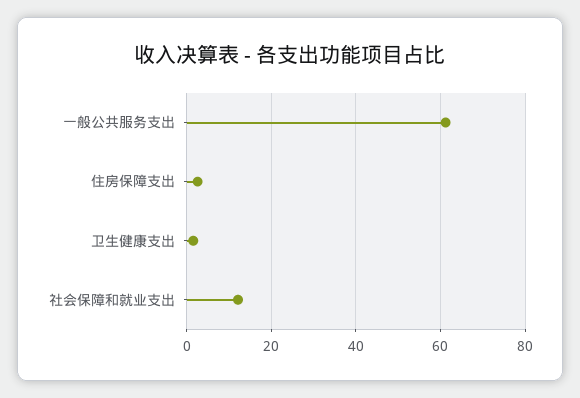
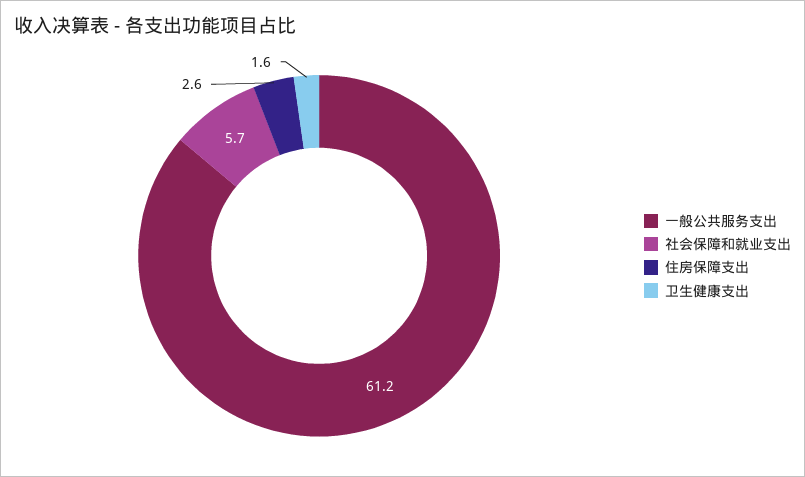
社会保障和就业支出: 12 -> 5.7

